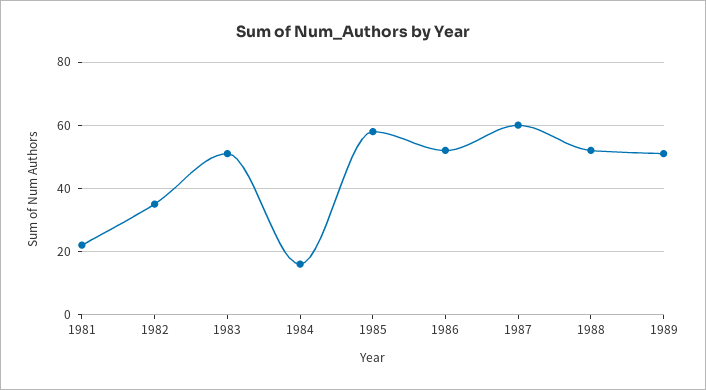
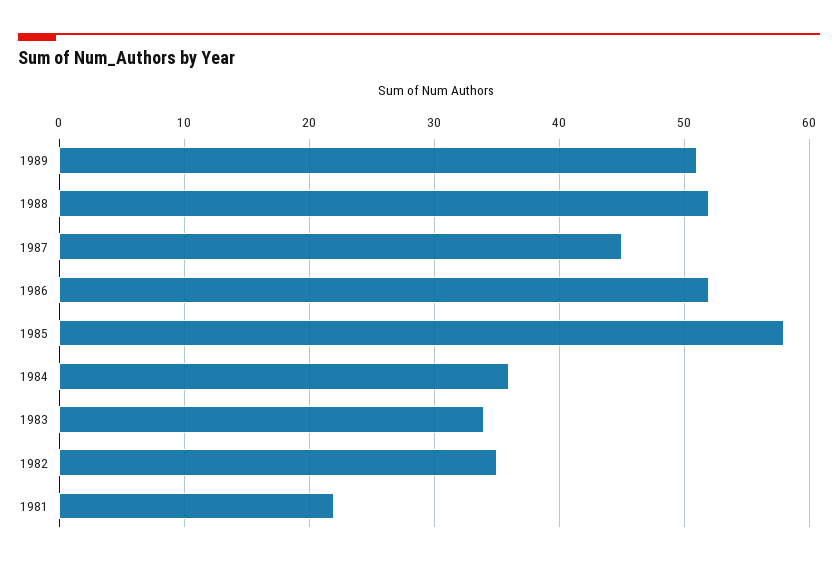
1983: 50 -> 34
1984: 15 -> 36
1987: 60 -> 45

